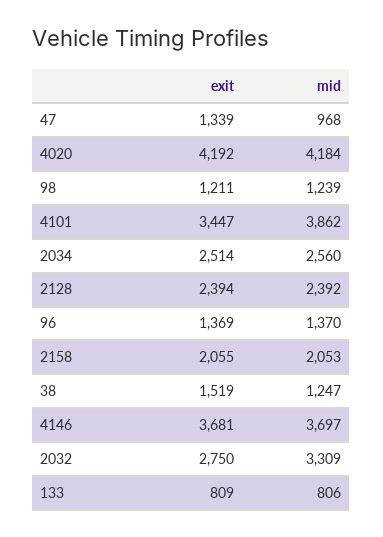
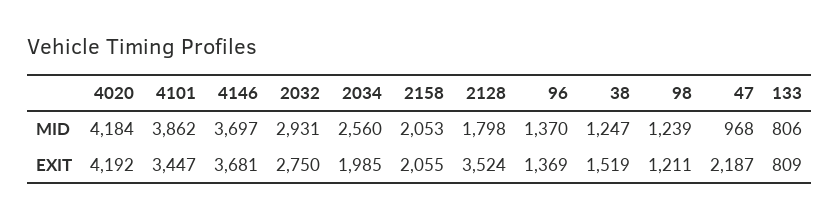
exit, 47: 1339 -> 2187
exit, 2034: 2514 -> 1985
exit, 2128: 2394 -> 3524
mid, 2128: 2392 -> 1798
mid, 2032: 3309 -> 2931

